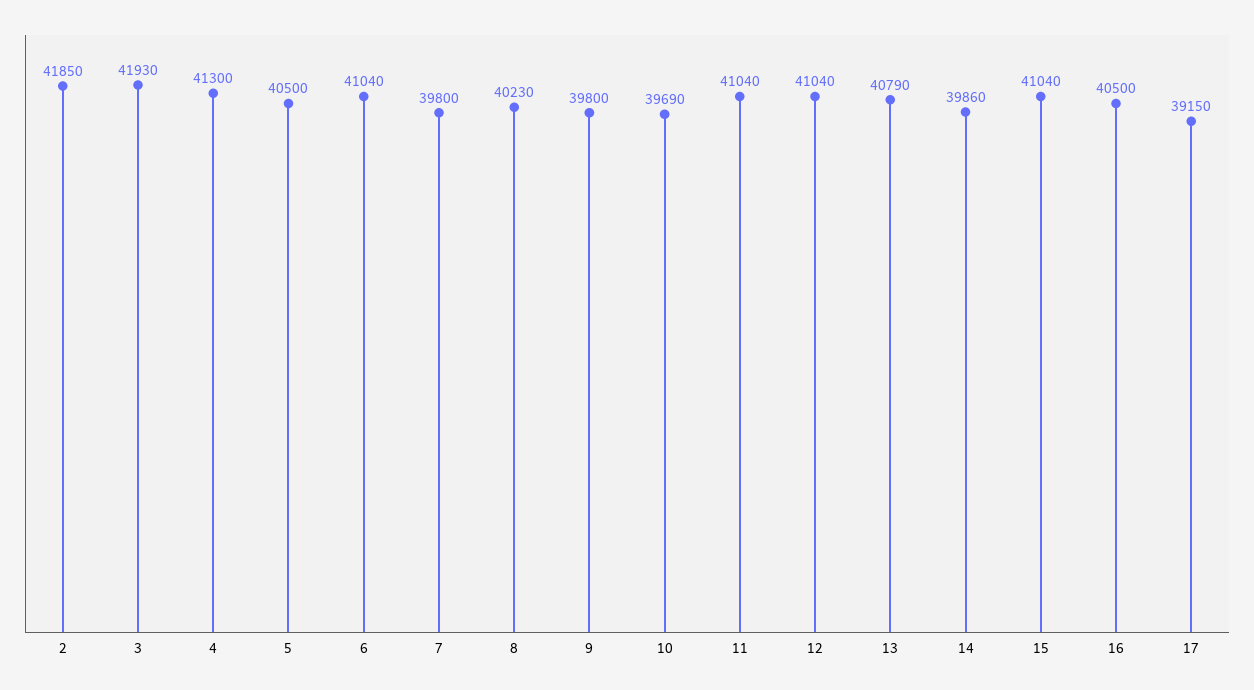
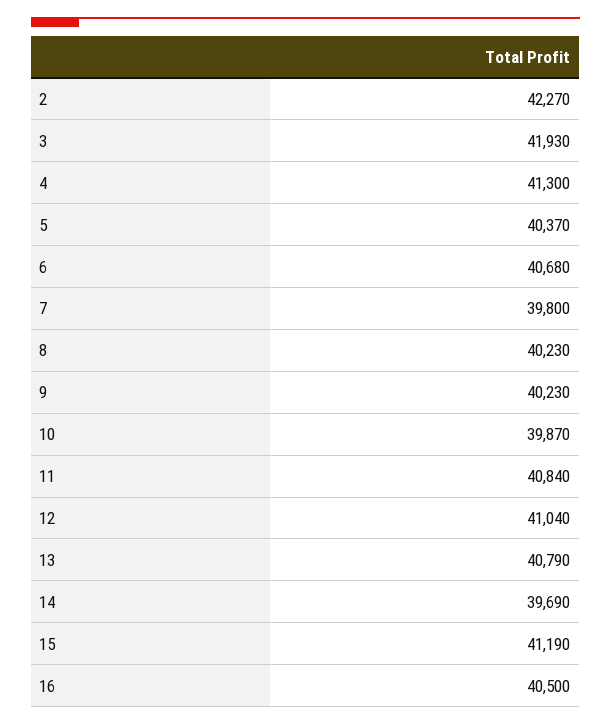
2: 41850 -> 42270
5: 40500 -> 40370
6: 41040 -> 40680
9: 39800 -> 40230
10: 39690 -> 39870
11: 41040 -> 40840
14: 39860 -> 39690
15: 41040 -> 41190
17: 39150 -> none

